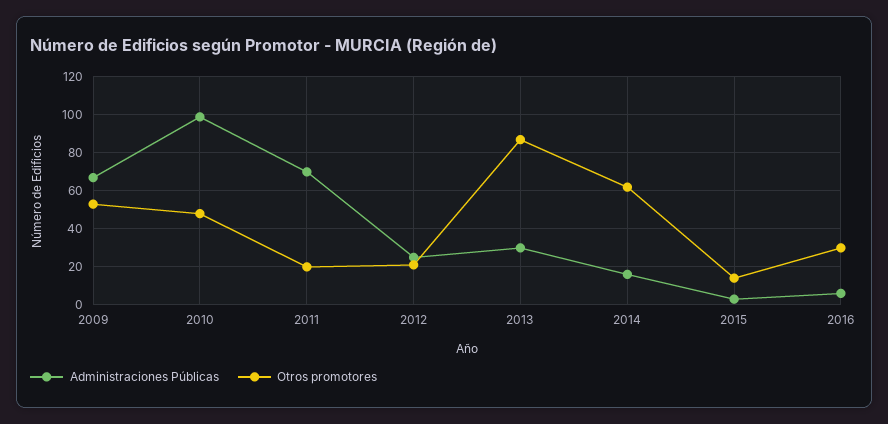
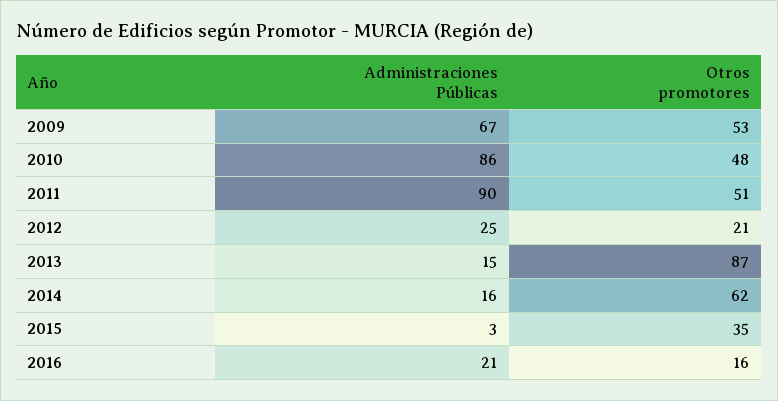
Administraciones Públicas, 2010: 100 -> 86
Administraciones Públicas, 2011: 70 -> 90
Otros promotores, 2011: 20 -> 51
Administraciones Públicas, 2013: 30 -> 15
Otros promotores, 2015: 15 -> 35
Administraciones Públicas, 2016: 5 -> 21
Otros promotores, 2016: 30 -> 16

